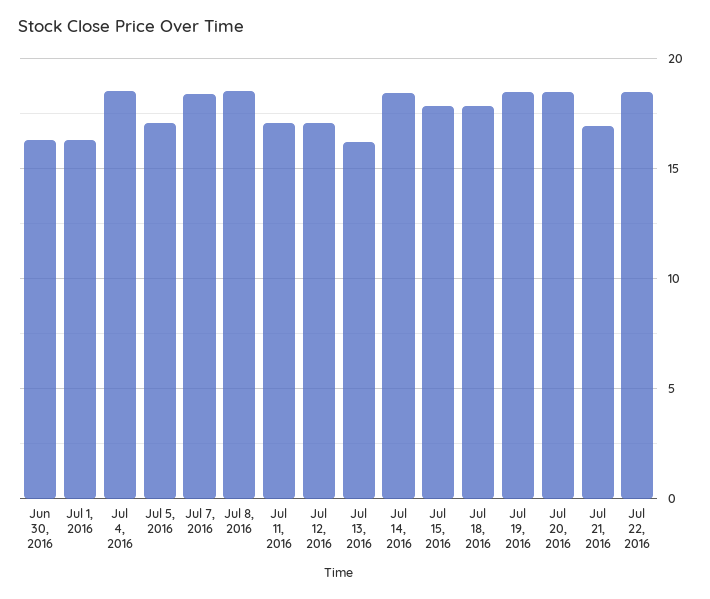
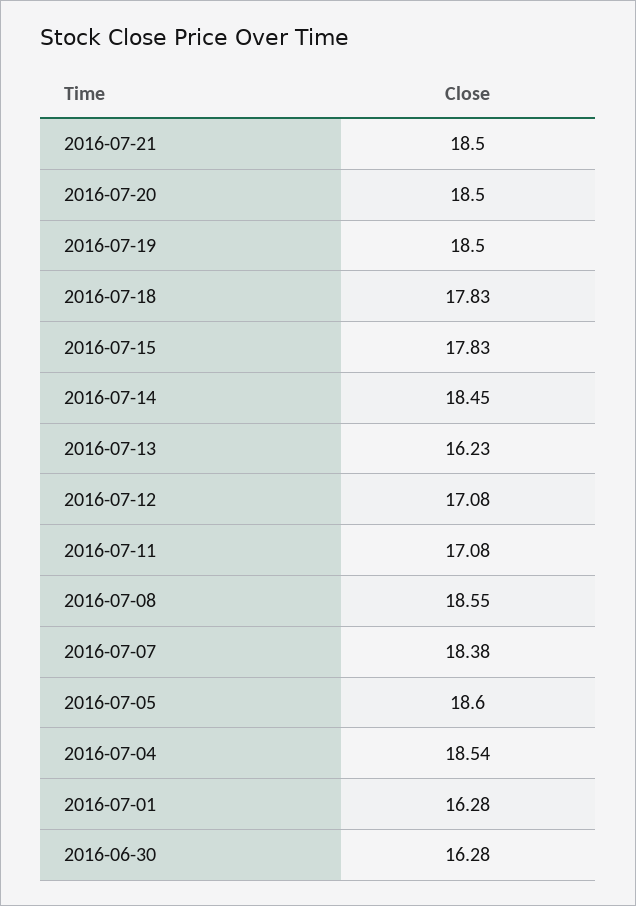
Jul 5, 2016: 17 -> 18.6
Jul 21, 2016: 17 -> 18.5
Jul 22, 2016: 18.5 -> none

